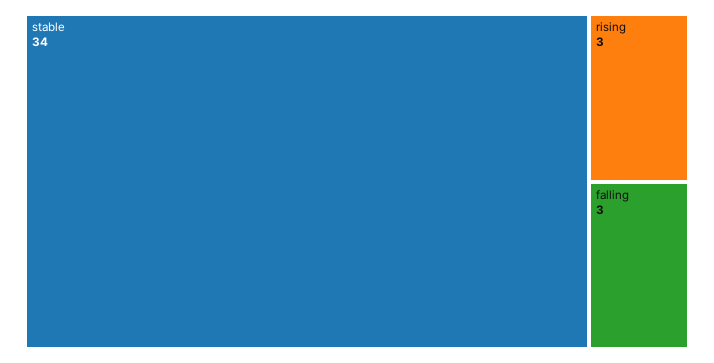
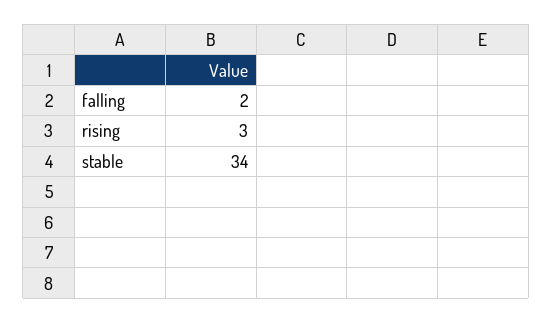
falling: 3 -> 2

